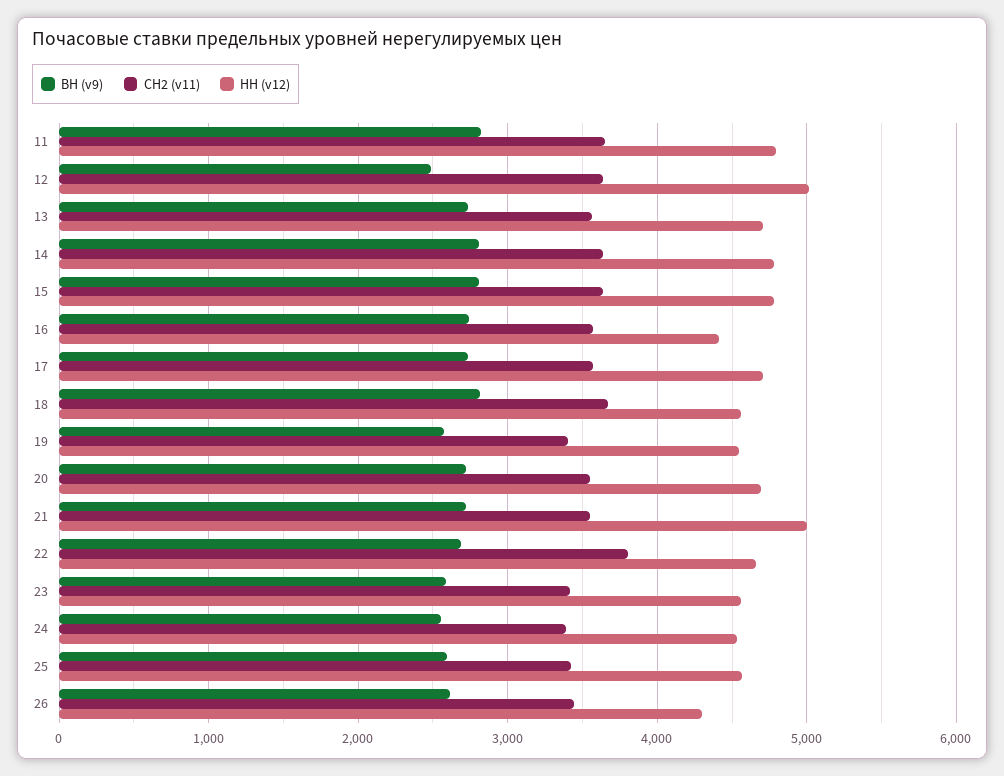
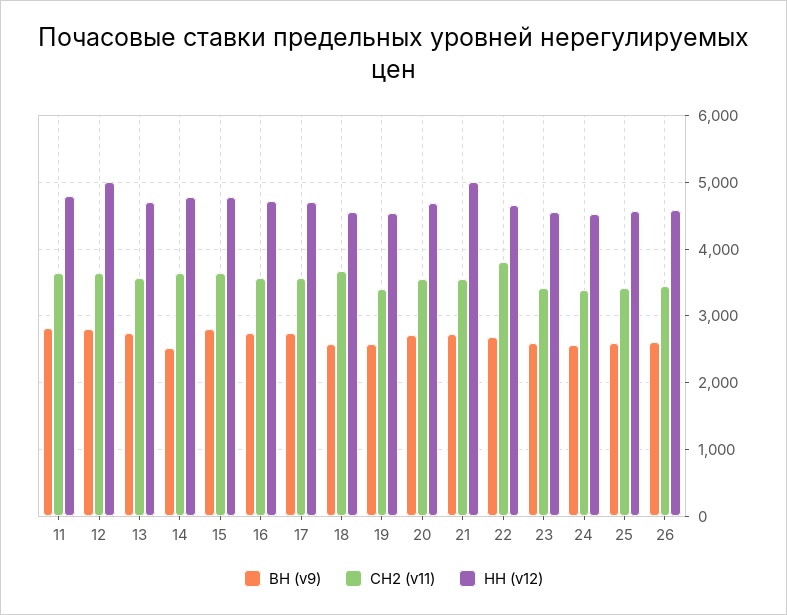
ВН (v9), 12: 2500 -> 2800
ВН (v9), 14: 2800 -> 2500
НН (v12), 16: 4400 -> 4700
ВН (v9), 18: 2800 -> 2600
НН (v12), 26: 4300 -> 4600

